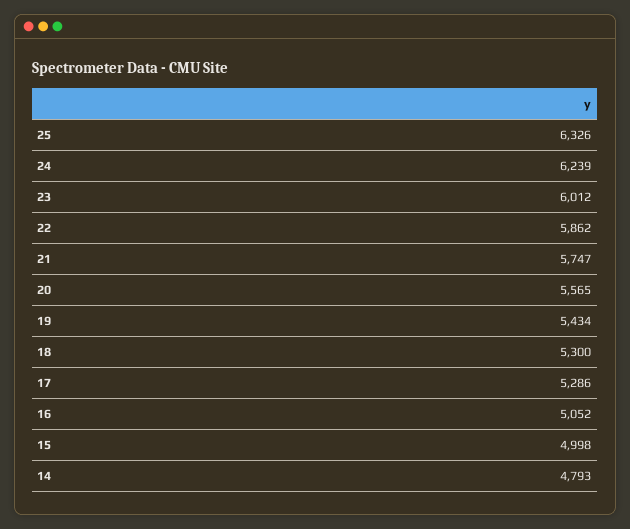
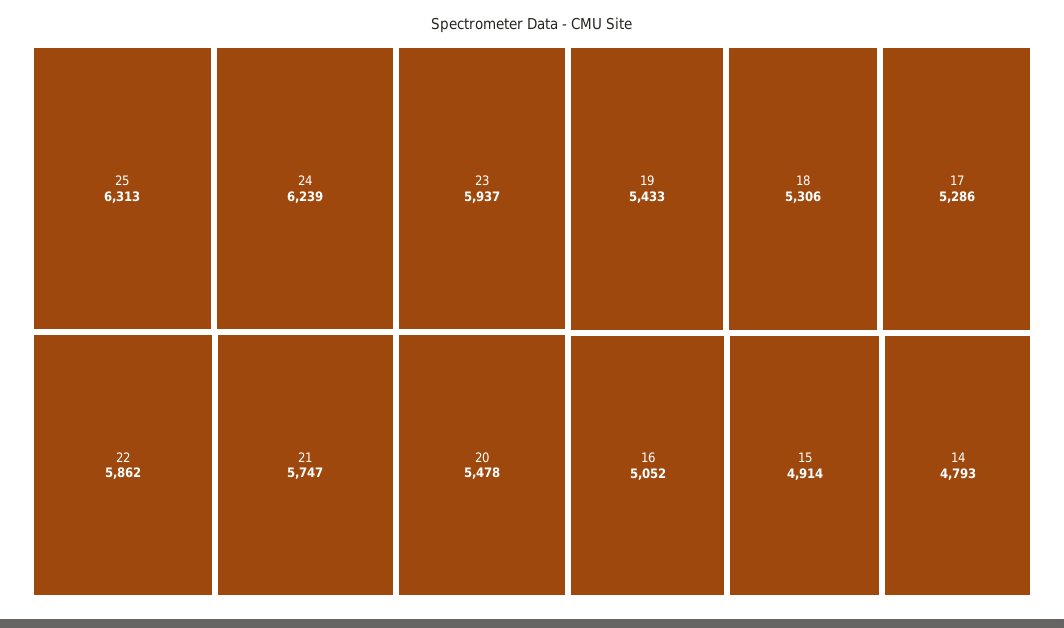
25: 6326 -> 6313
23: 6012 -> 5937
20: 5565 -> 5478
19: 5434 -> 5433
18: 5300 -> 5306
15: 4998 -> 4914

